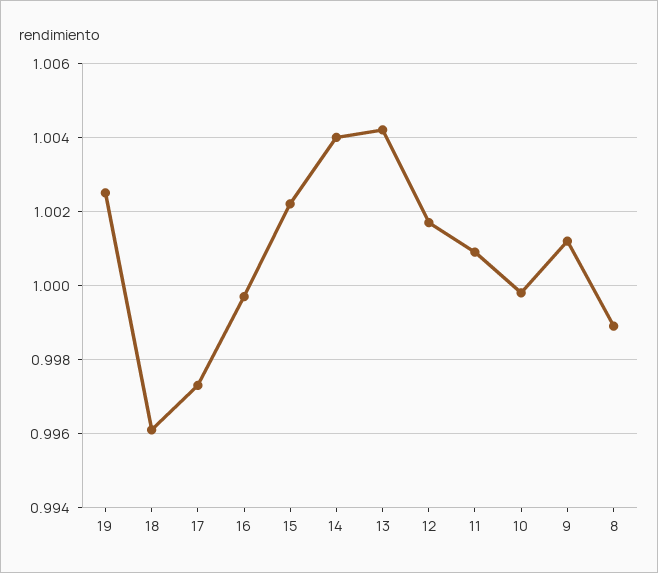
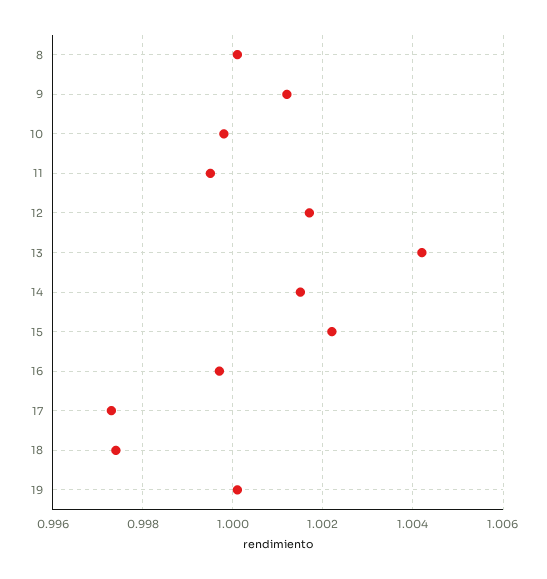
19: 1.0025 -> 1
18: 0.996 -> 0.9975
14: 1.004 -> 1.0015
11: 1.001 -> 0.9995
8: 0.999 -> 1

